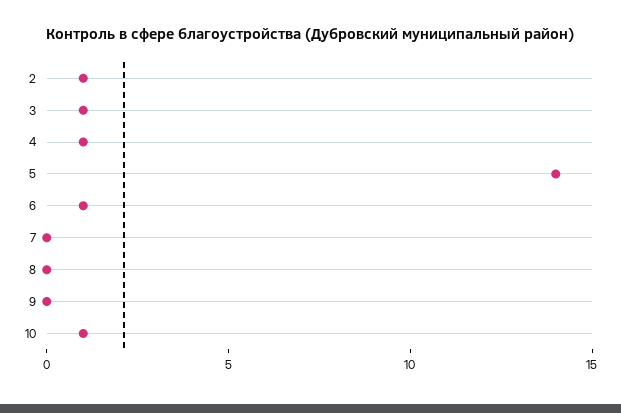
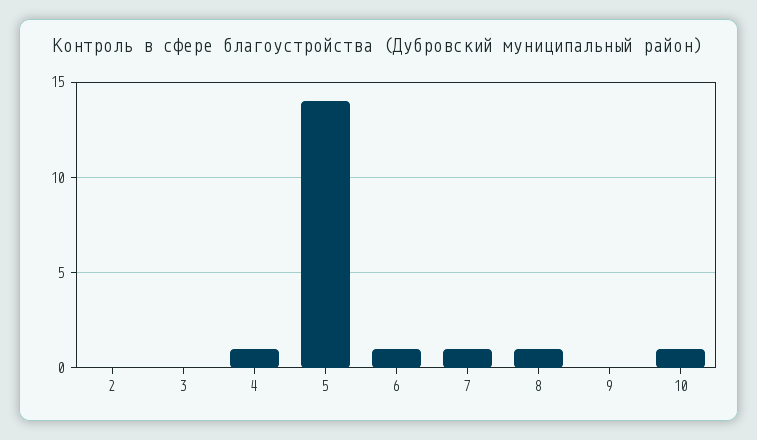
2: 1 -> 0
3: 1 -> 0
7: 0 -> 1
8: 0 -> 1

